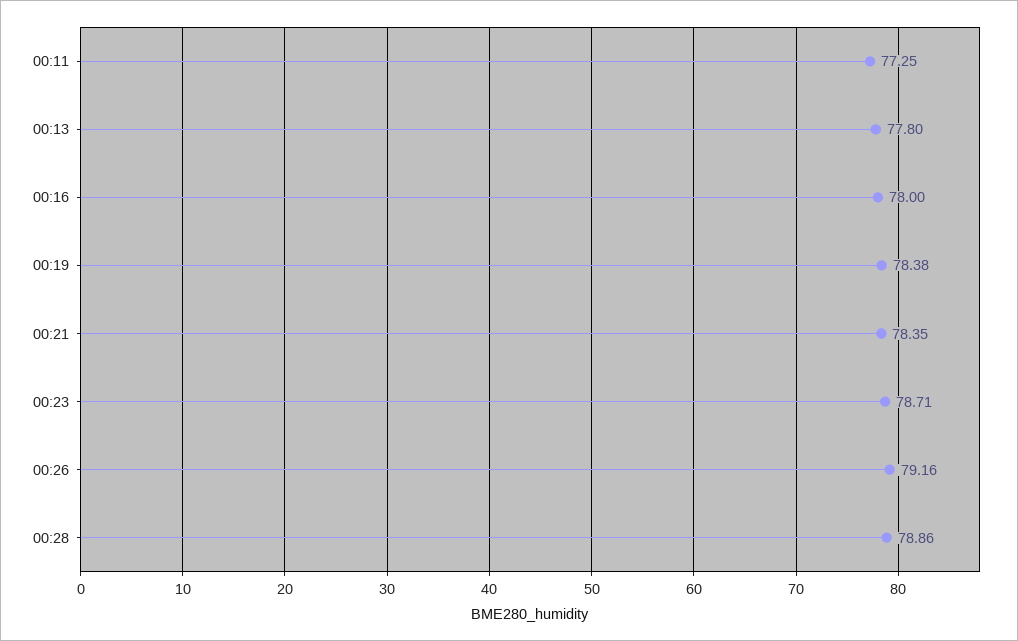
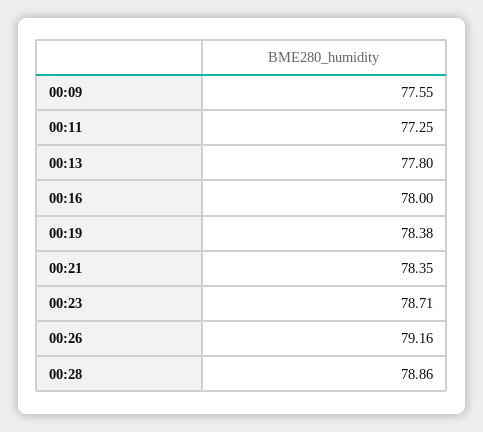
00:09: none -> 77.55

